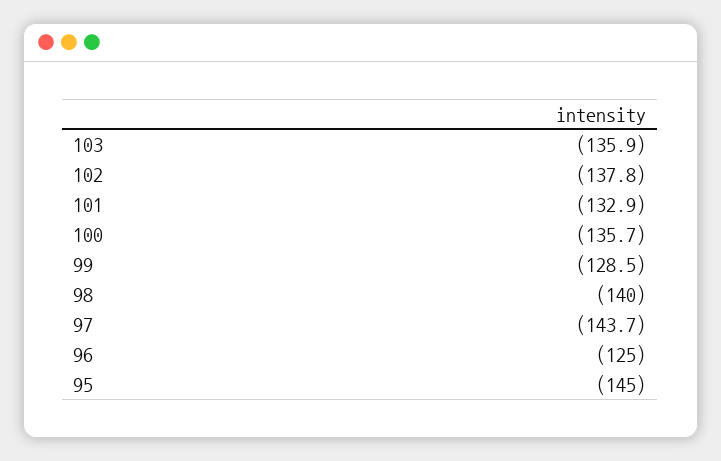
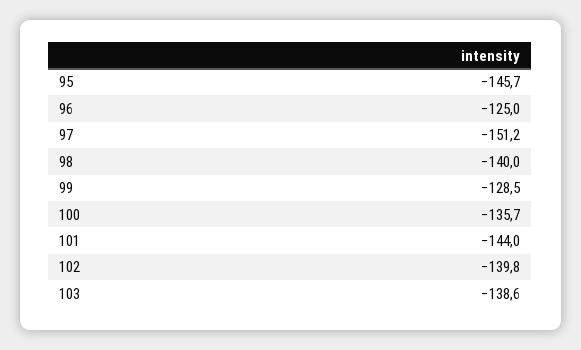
103: -135.9 -> -138.6
102: -137.8 -> -139.8
101: -132.9 -> -144
97: -143.7 -> -151.2
95: -145 -> -145.7

